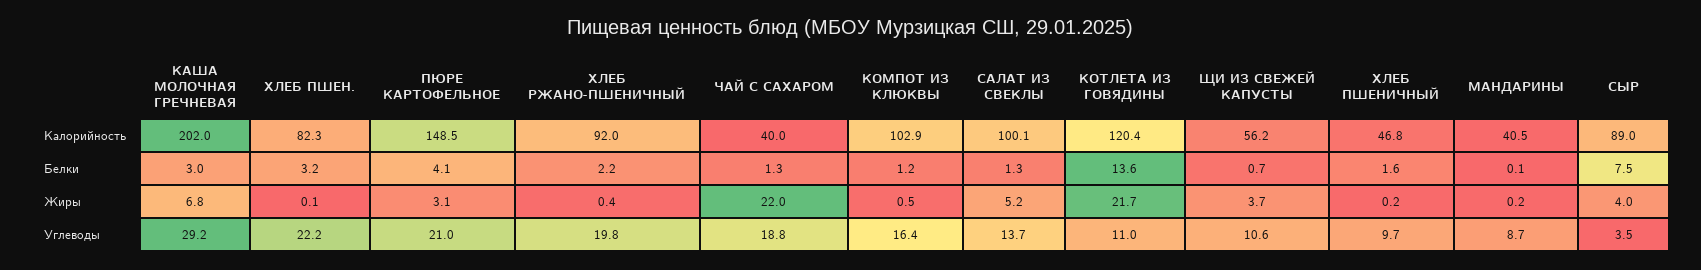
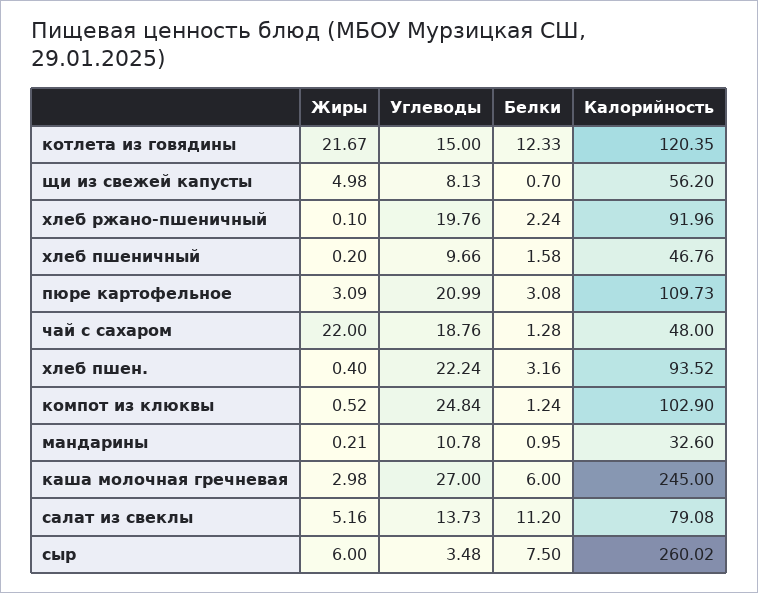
КАША МОЛОЧНАЯ ГРЕЧНЕВАЯ, Калорийность: 202 -> 245
ХЛЕБ ПШЕН., Калорийность: 82.3 -> 93.52
ПЮРЕ КАРТОФЕЛЬНОЕ, Калорийность: 148.5 -> 109.73
ЧАЙ С САХАРОМ, Калорийность: 40 -> 48
САЛАТ ИЗ СВЕКЛЫ, Калорийность: 100.1 -> 79.08
МАНДАРИНЫ, Калорийность: 40.5 -> 32.6
СЫР, Калорийность: 89 -> 260.02
КАША МОЛОЧНАЯ ГРЕЧНЕВАЯ, Белки: 3 -> 6
ПЮРЕ КАРТОФЕЛЬНОЕ, Белки: 4.1 -> 3.08
САЛАТ ИЗ СВЕКЛЫ, Белки: 1.3 -> 11.2
КОТЛЕТА ИЗ ГОВЯДИНЫ, Белки: 13.6 -> 12.33
МАНДАРИНЫ, Белки: 0.1 -> 0.95
КАША МОЛОЧНАЯ ГРЕЧНЕВАЯ, Жиры: 6.8 -> 2.98
ХЛЕБ ПШЕН., Жиры: 0.1 -> 0.4
ХЛЕБ РЖАНО-ПШЕНИЧНЫЙ, Жиры: 0.4 -> 0.1
ЩИ ИЗ СВЕЖЕЙ КАПУСТЫ, Жиры: 3.7 -> 4.98
СЫР, Жиры: 4 -> 6
КАША МОЛОЧНАЯ ГРЕЧНЕВАЯ, Углеводы: 29.2 -> 27
КОМПОТ ИЗ КЛЮКВЫ, Углеводы: 16.4 -> 24.84
КОТЛЕТА ИЗ ГОВЯДИНЫ, Углеводы: 11 -> 15
ЩИ ИЗ СВЕЖЕЙ КАПУСТЫ, Углеводы: 10.6 -> 8.13
МАНДАРИНЫ, Углеводы: 8.7 -> 10.78

